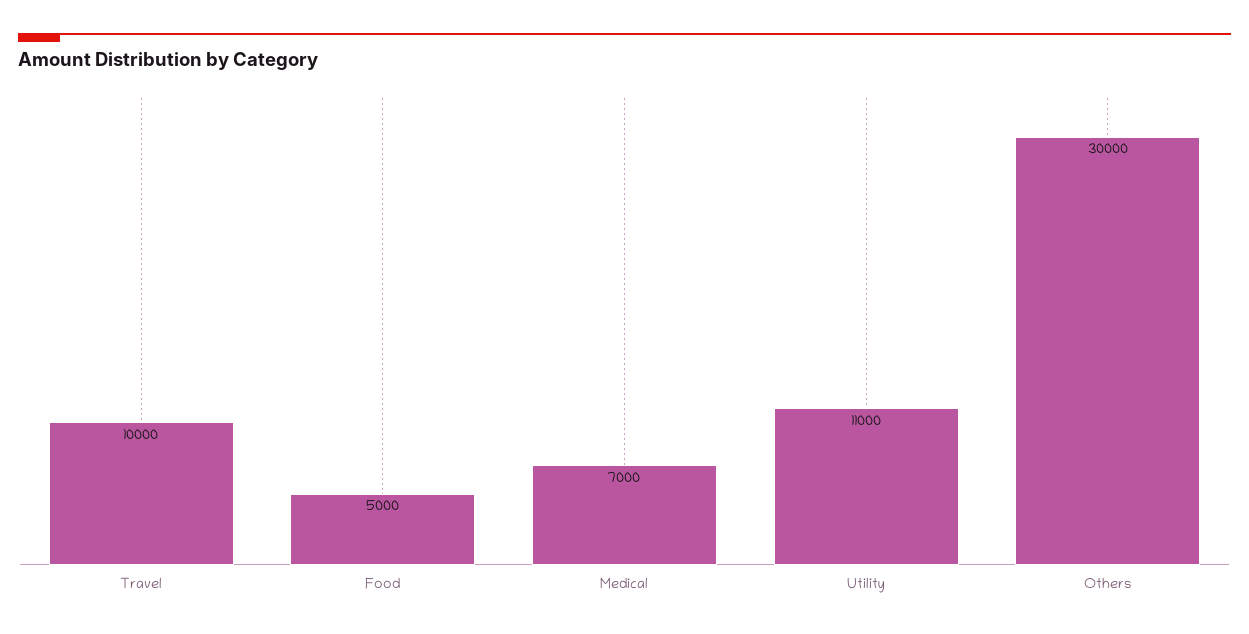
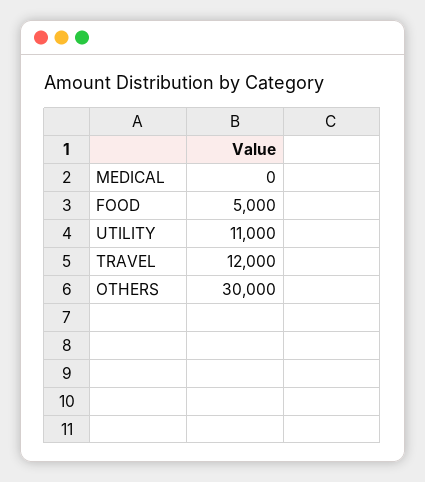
Travel: 10000 -> 12000
Medical: 7000 -> 0

